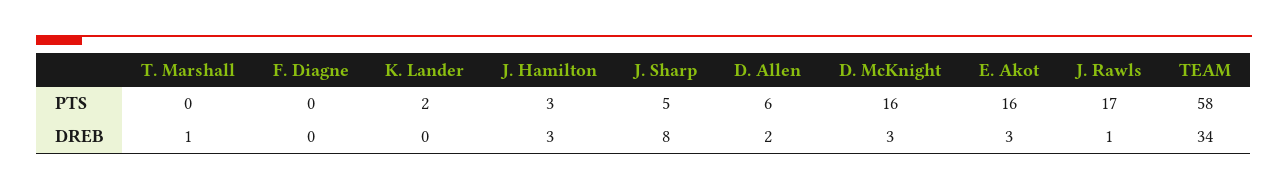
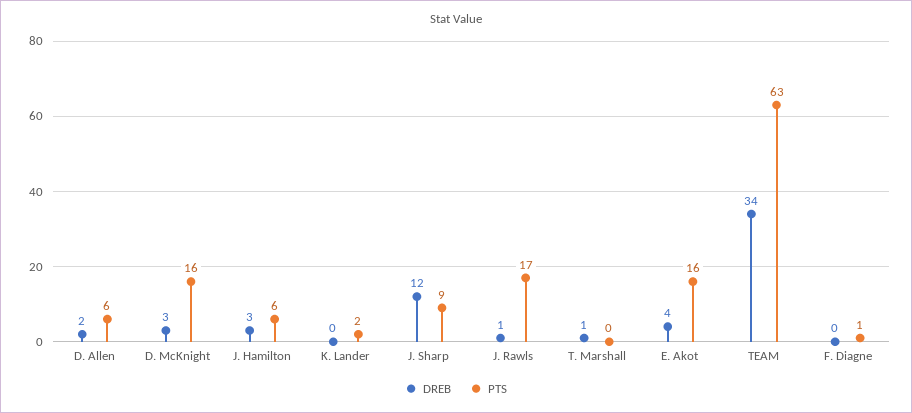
PTS, F. Diagne: 0 -> 1
PTS, J. Hamilton: 3 -> 6
PTS, J. Sharp: 5 -> 9
PTS, TEAM: 58 -> 63
DREB, J. Sharp: 8 -> 12
DREB, E. Akot: 3 -> 4

